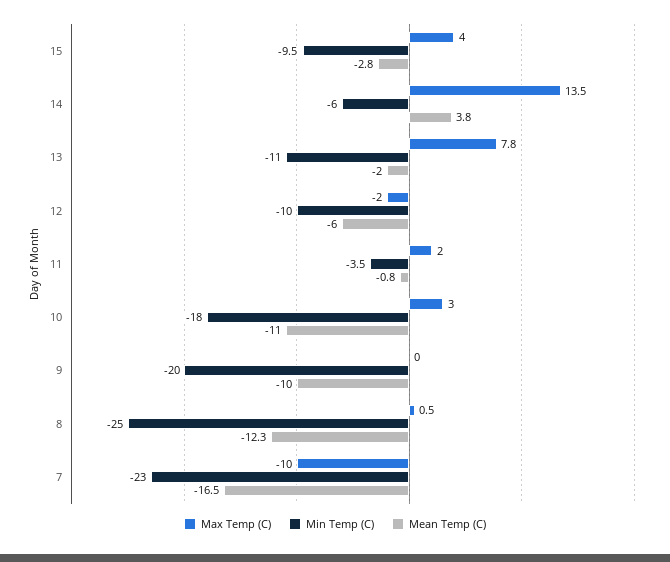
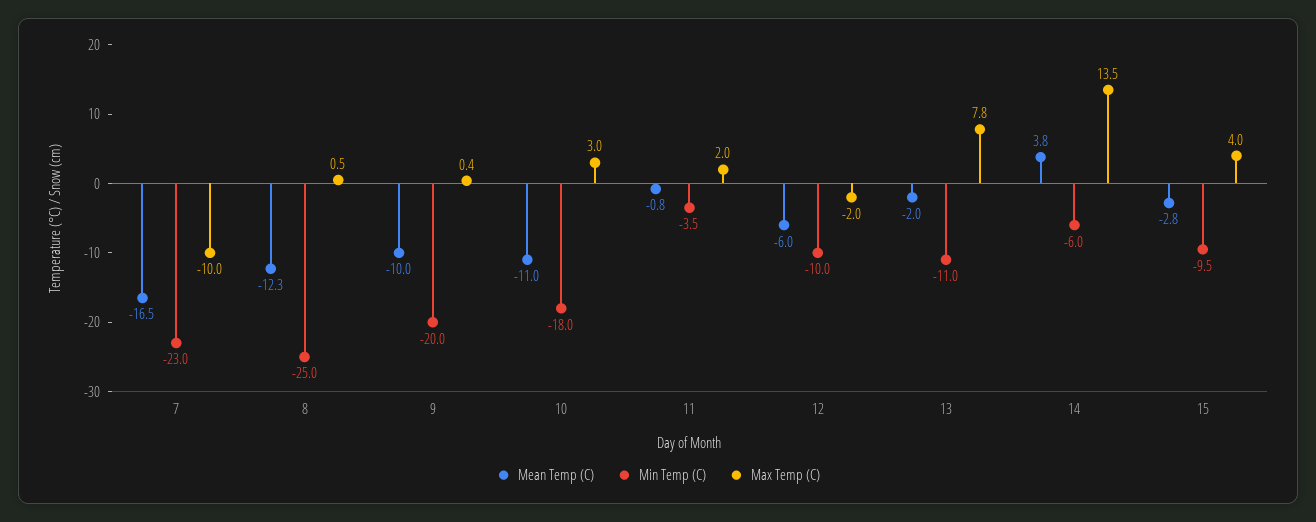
Max Temp (C), 9: 0 -> 0.4

